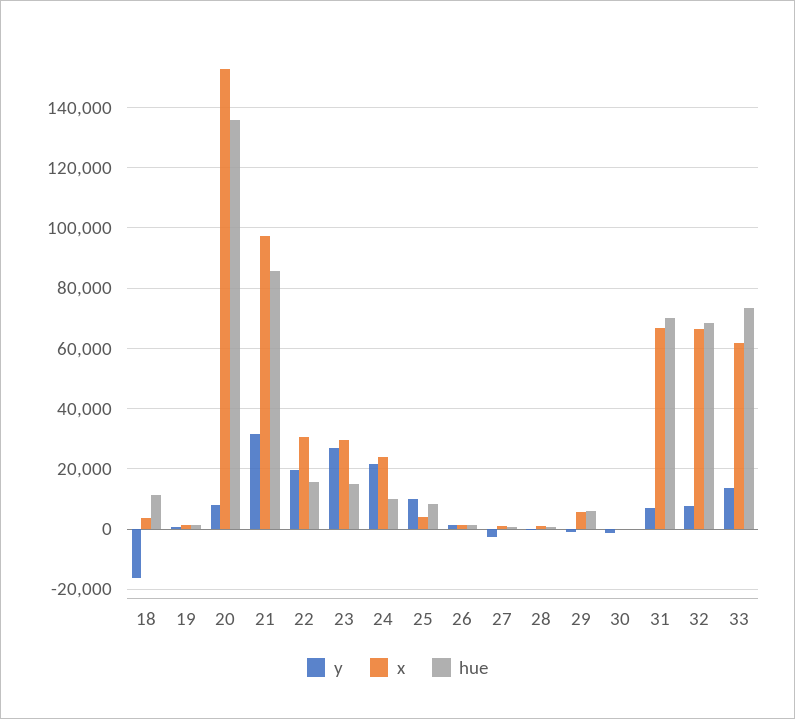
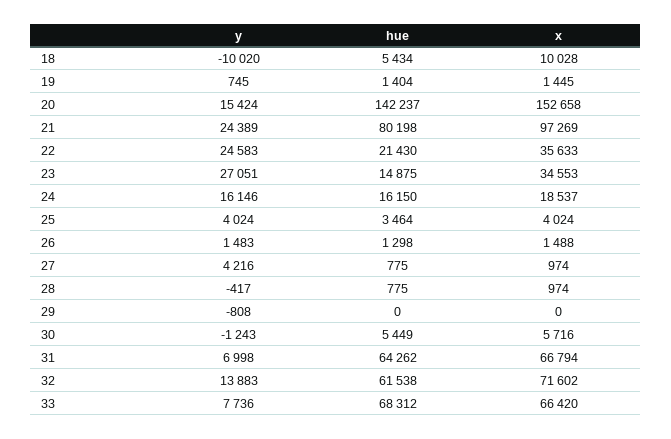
y, 18: -16000 -> -10020
x, 18: 4000 -> 10028
hue, 18: 12000 -> 5434
y, 20: 8000 -> 15424
hue, 20: 136000 -> 142237
y, 21: 32000 -> 24389
hue, 21: 86000 -> 80198
y, 22: 20000 -> 24583
x, 22: 30000 -> 35633
hue, 22: 16000 -> 21430
x, 23: 30000 -> 34553
y, 24: 22000 -> 16146
x, 24: 24000 -> 18537
hue, 24: 10000 -> 16150
y, 25: 10000 -> 4024
hue, 25: 8000 -> 3464
y, 27: -2000 -> 4216
x, 29: 6000 -> 0
hue, 29: 6000 -> 0
x, 30: 0 -> 5716
hue, 30: 0 -> 5449
hue, 31: 70000 -> 64262
y, 32: 8000 -> 13883
x, 32: 66000 -> 71602
hue, 32: 68000 -> 61538
y, 33: 14000 -> 7736
x, 33: 62000 -> 66420
hue, 33: 74000 -> 68312

